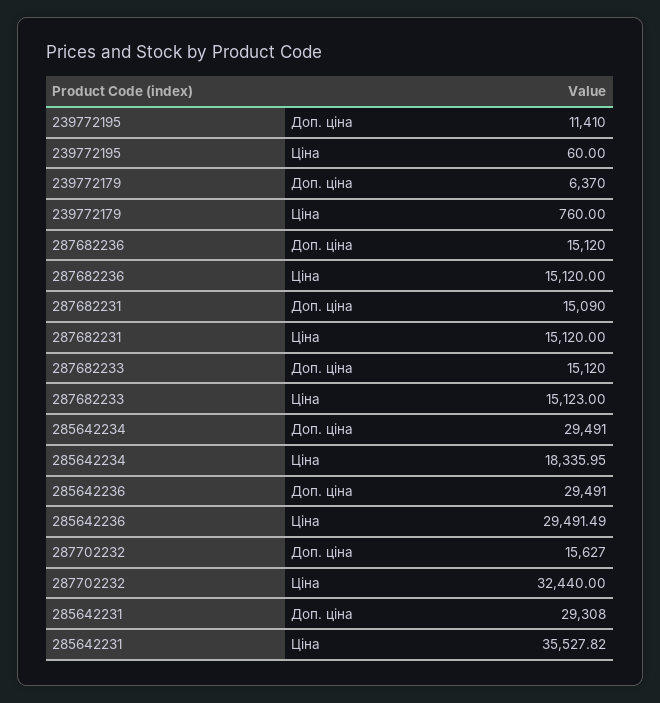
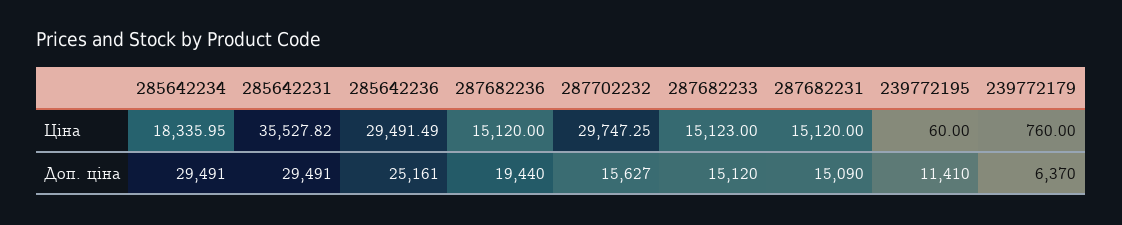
287682236, Доп. ціна: 15120 -> 19440
285642236, Доп. ціна: 29491 -> 25161
287702232, Ціна: 32440 -> 29747.25
285642231, Доп. ціна: 29308 -> 29491

